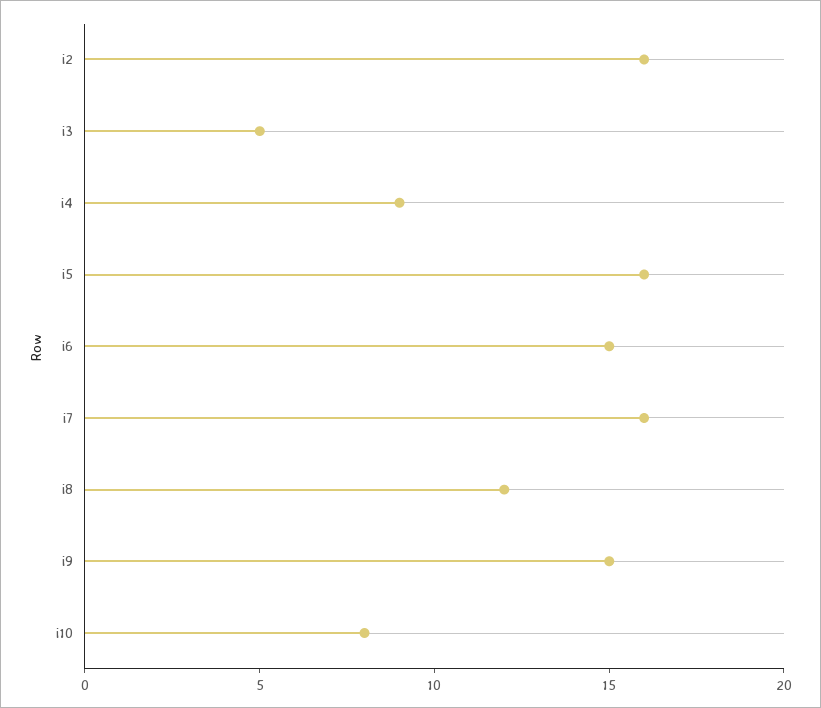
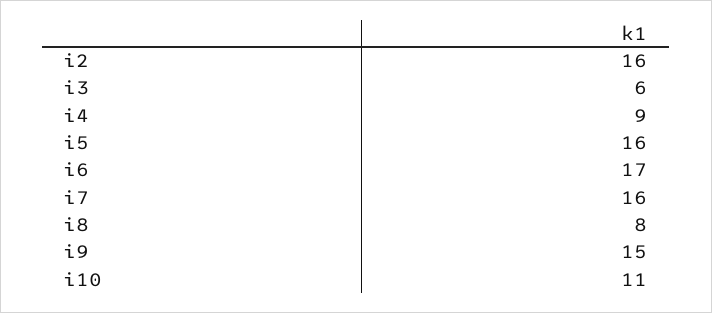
i3: 5 -> 6
i6: 15 -> 17
i8: 12 -> 8
i10: 8 -> 11

